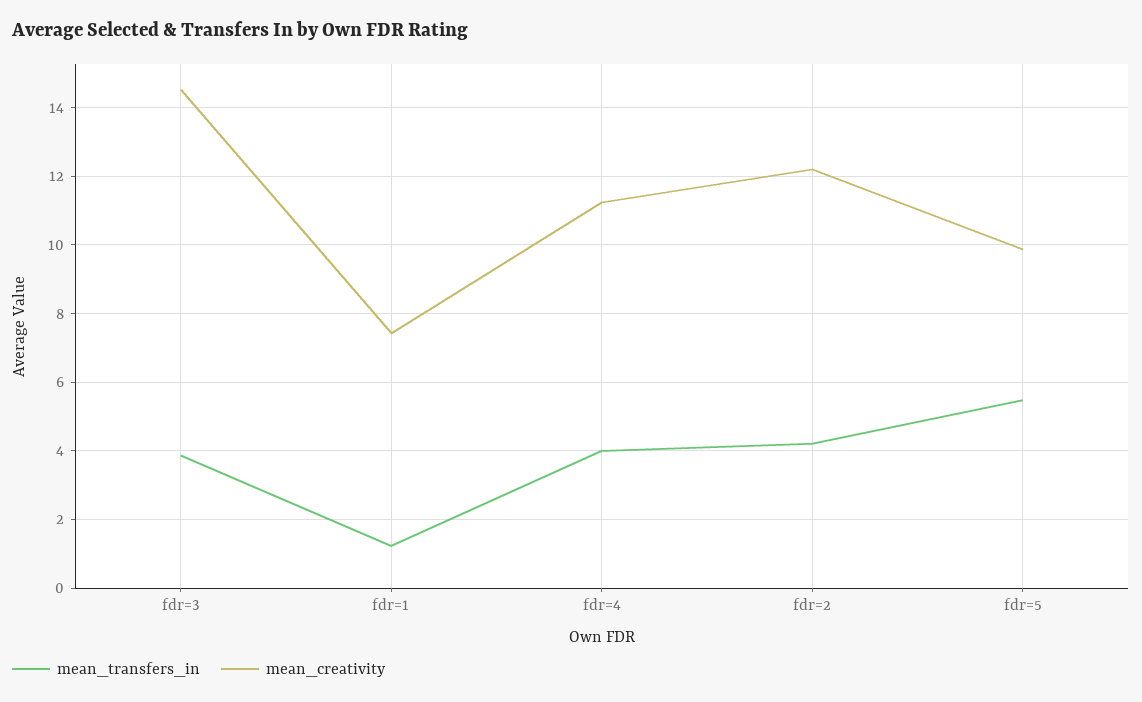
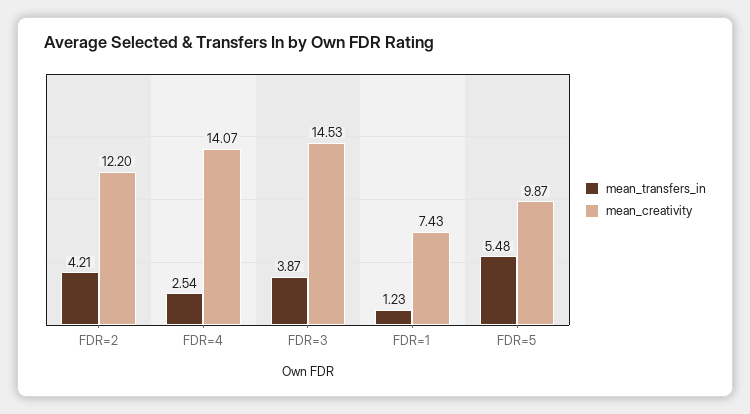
mean_transfers_in, fdr=4: 4 -> 2.54
mean_creativity, fdr=4: 11.2 -> 14.07

